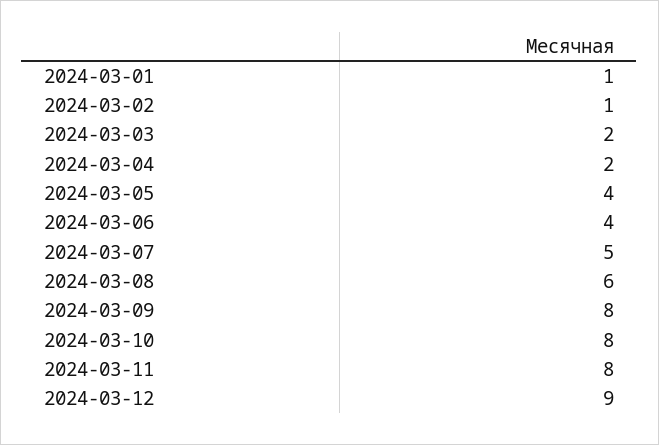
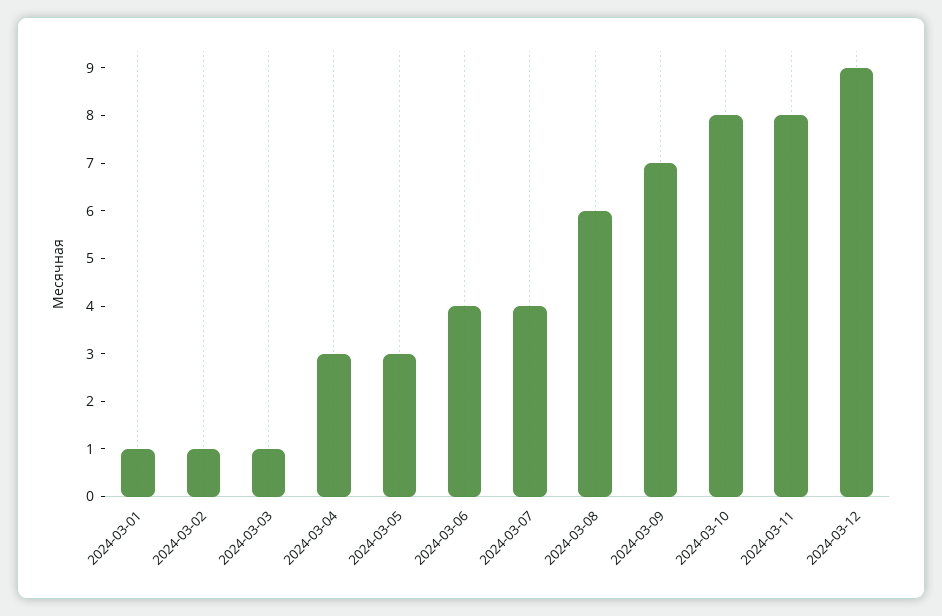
2024-03-03: 2 -> 1
2024-03-04: 2 -> 3
2024-03-05: 4 -> 3
2024-03-07: 5 -> 4
2024-03-09: 8 -> 7

